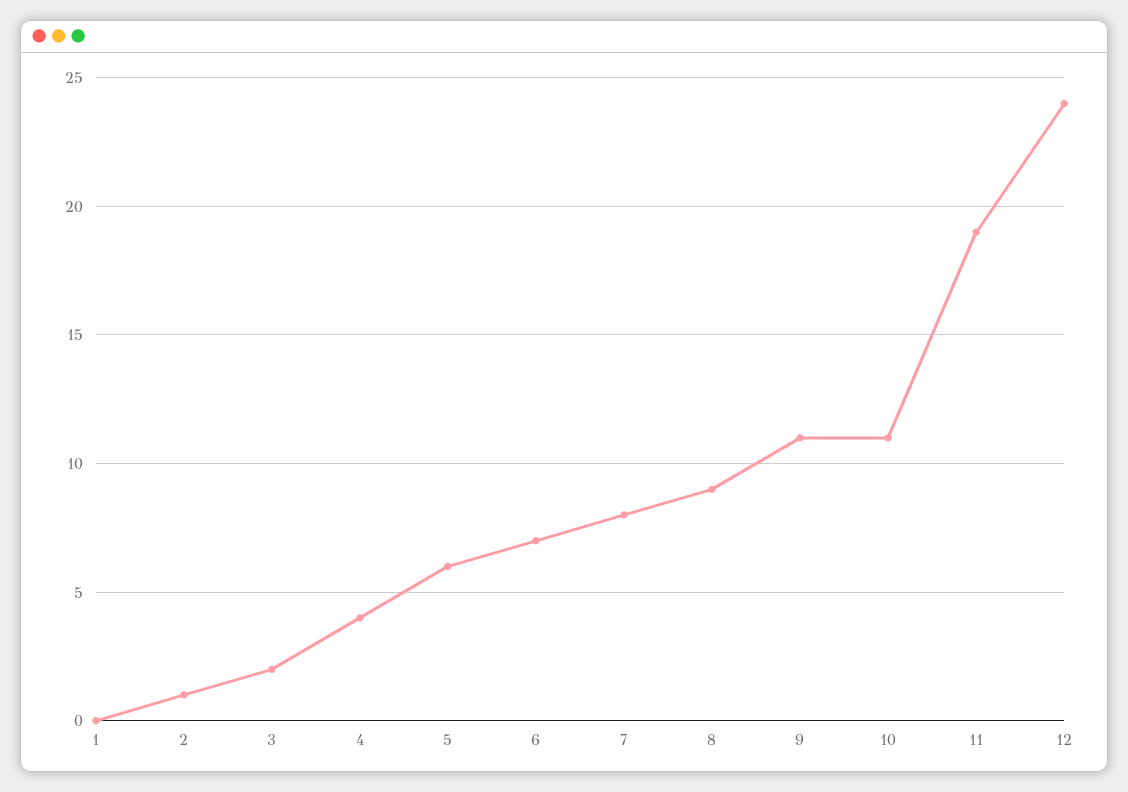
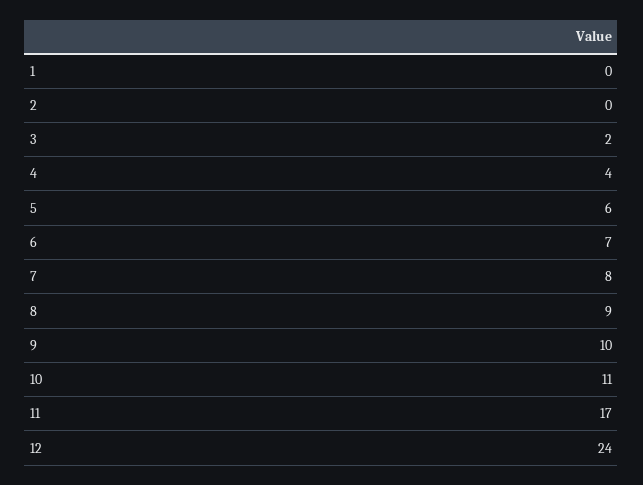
2: 1 -> 0
9: 11 -> 10
11: 19 -> 17

